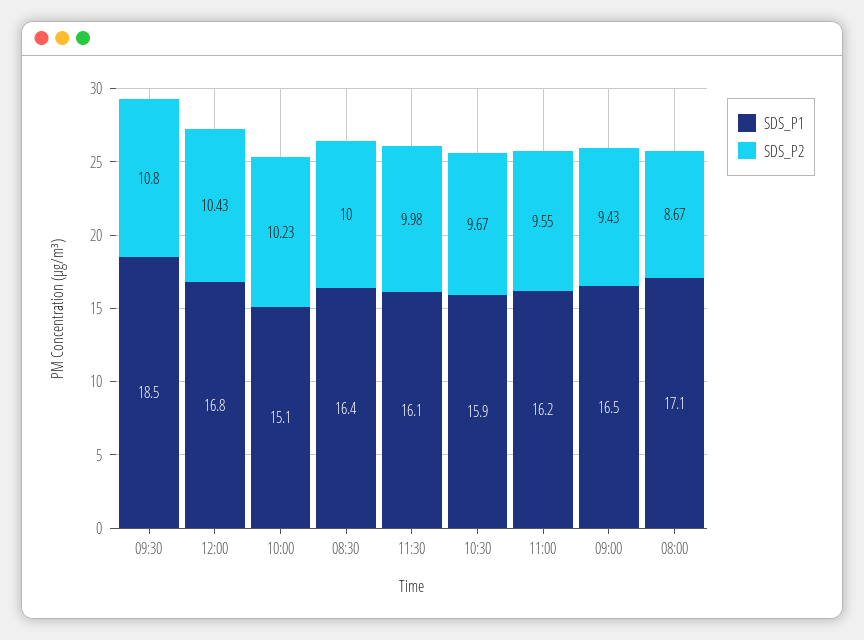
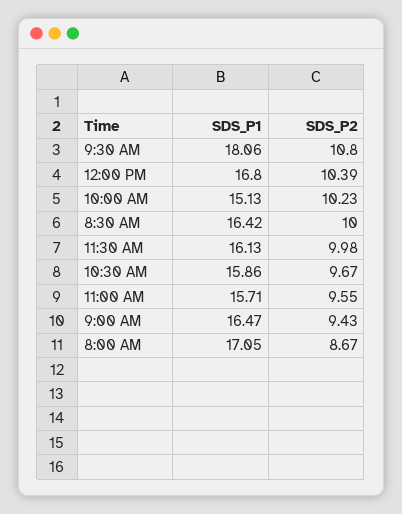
SDS_P1, 09:30: 18.5 -> 18.06
SDS_P2, 12:00: 10.43 -> 10.39
SDS_P1, 11:00: 16.2 -> 15.71

